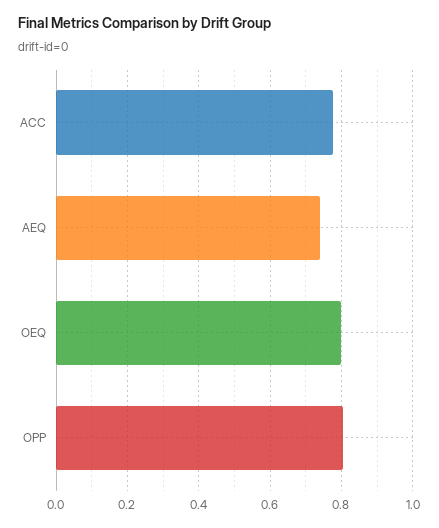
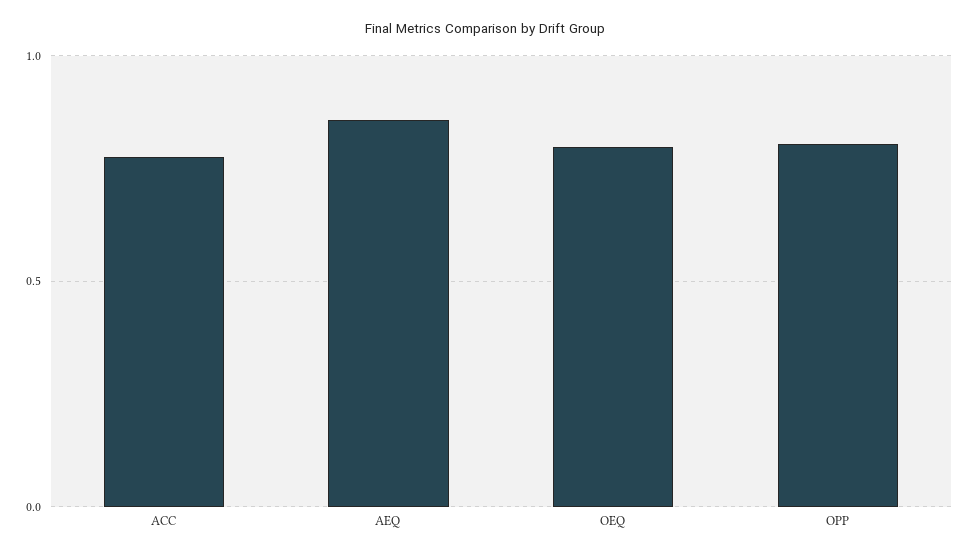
AEQ: 0.74 -> 0.85

